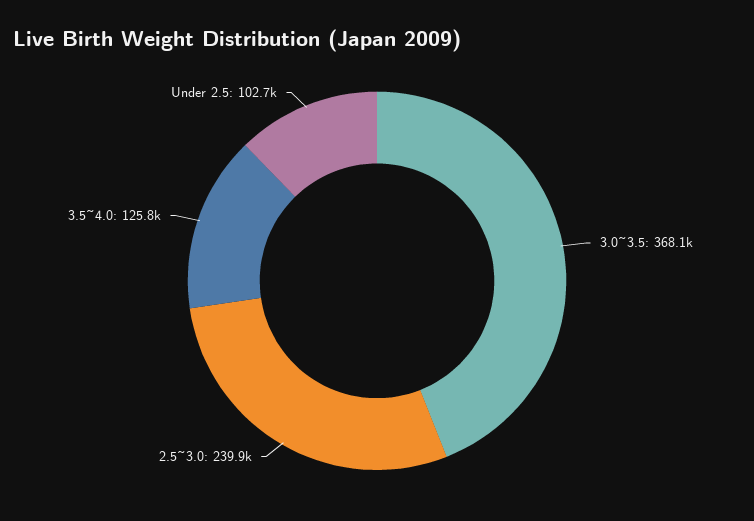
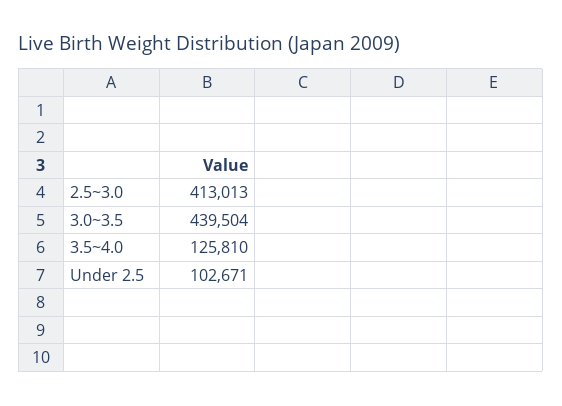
3.0~3.5: 368100 -> 439504
2.5~3.0: 239900 -> 413013

